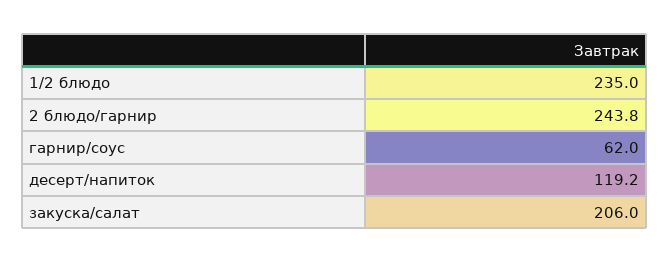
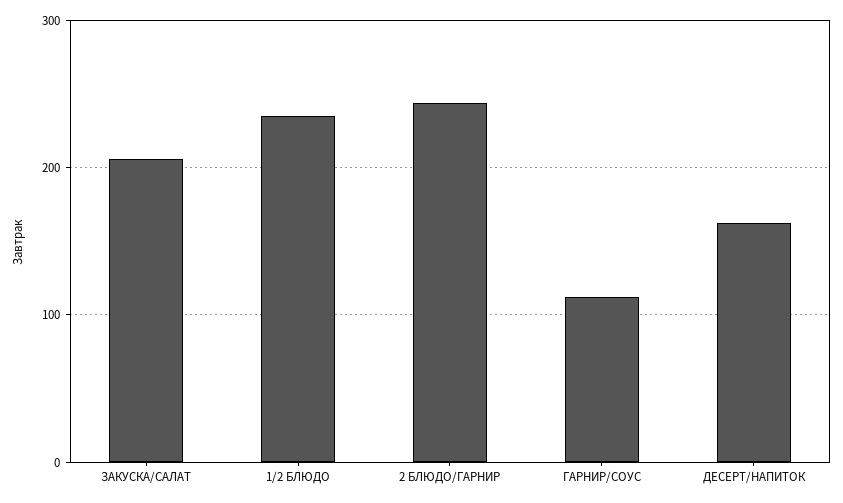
гарнир/соус: 62 -> 110
десерт/напиток: 119.2 -> 160

